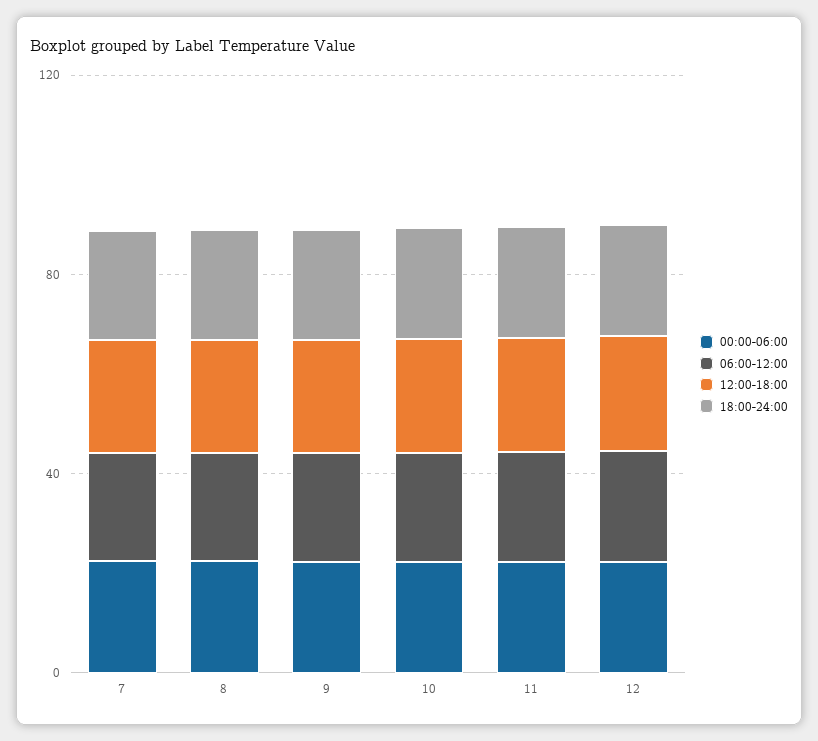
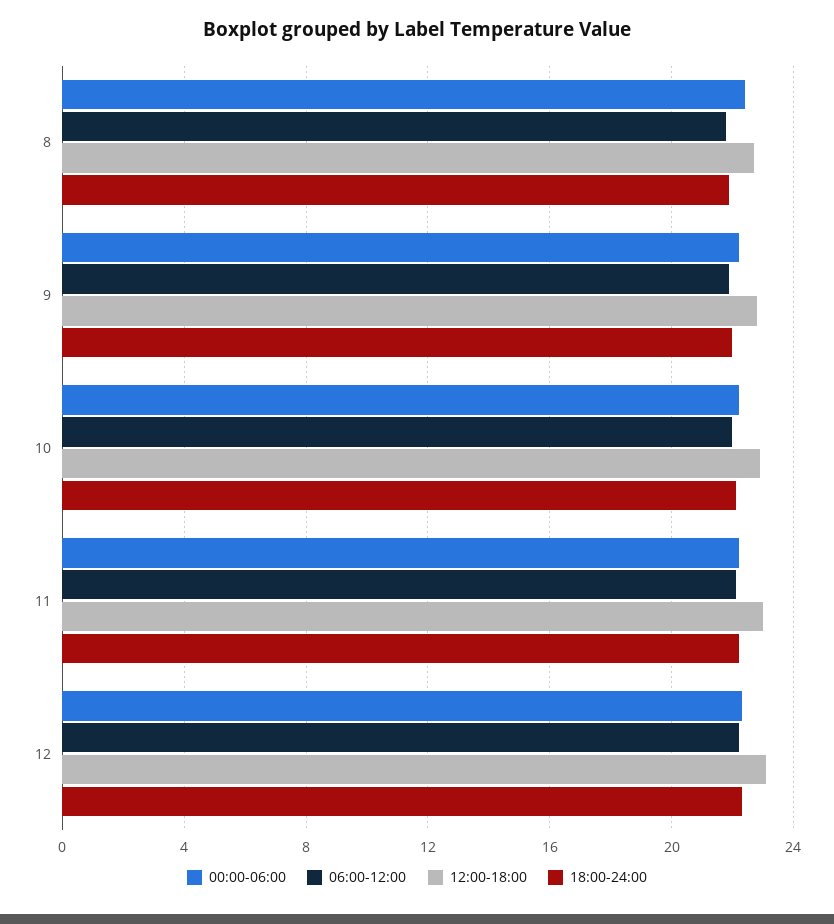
00:00-06:00, 7: 20 -> none
06:00-12:00, 7: 20 -> none
12:00-18:00, 7: 20 -> none
18:00-24:00, 7: 20 -> none

